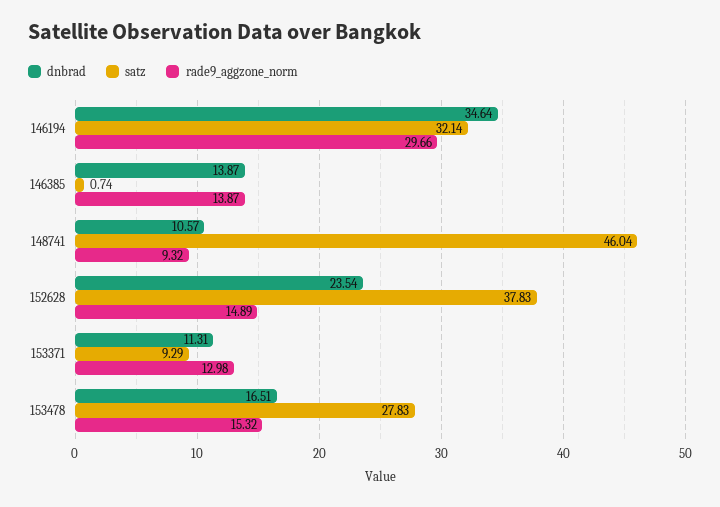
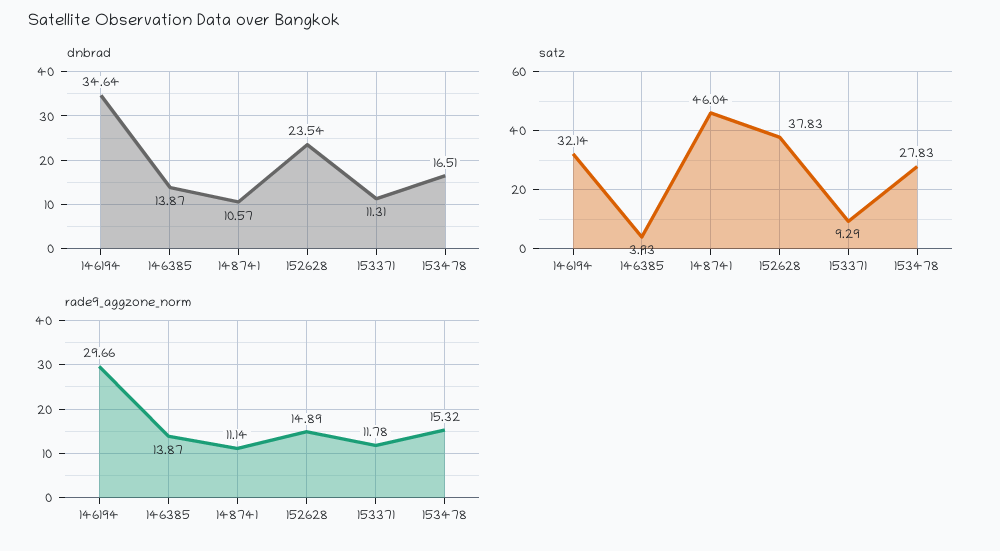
satz, 146385: 0.74 -> 3.93
rade9_aggzone_norm, 148741: 9.32 -> 11.14
rade9_aggzone_norm, 153371: 12.98 -> 11.78

